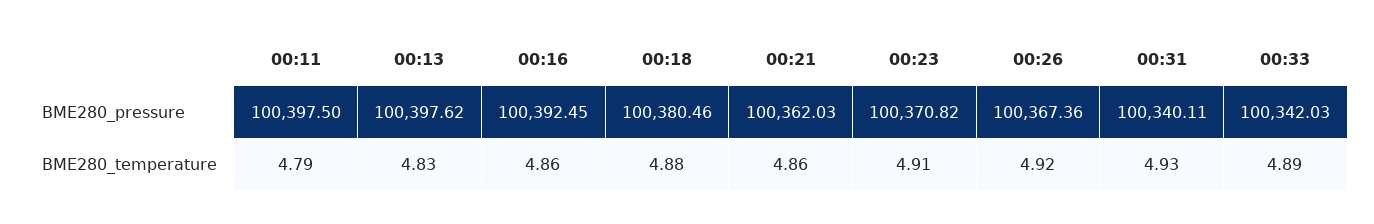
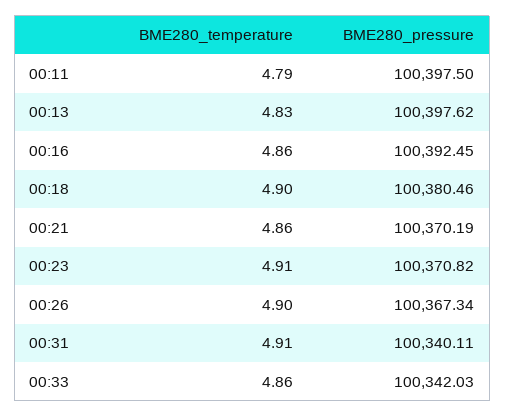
00:21, BME280_pressure: 100362.03 -> 100370.19
00:26, BME280_pressure: 100367.36 -> 100367.34
00:18, BME280_temperature: 4.88 -> 4.9
00:26, BME280_temperature: 4.92 -> 4.9
00:31, BME280_temperature: 4.93 -> 4.91
00:33, BME280_temperature: 4.89 -> 4.86

